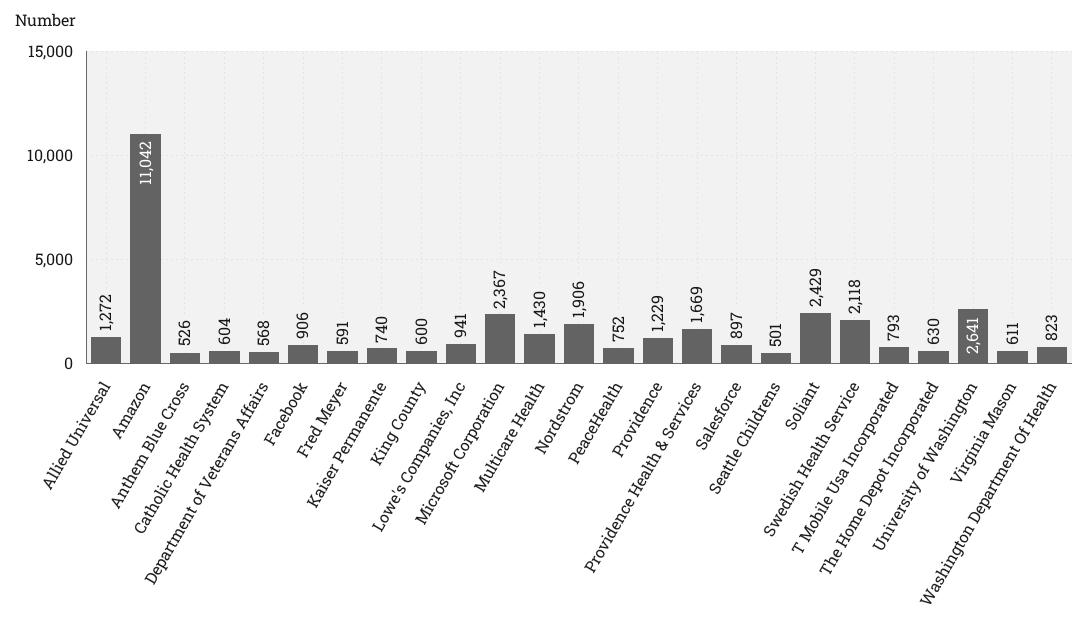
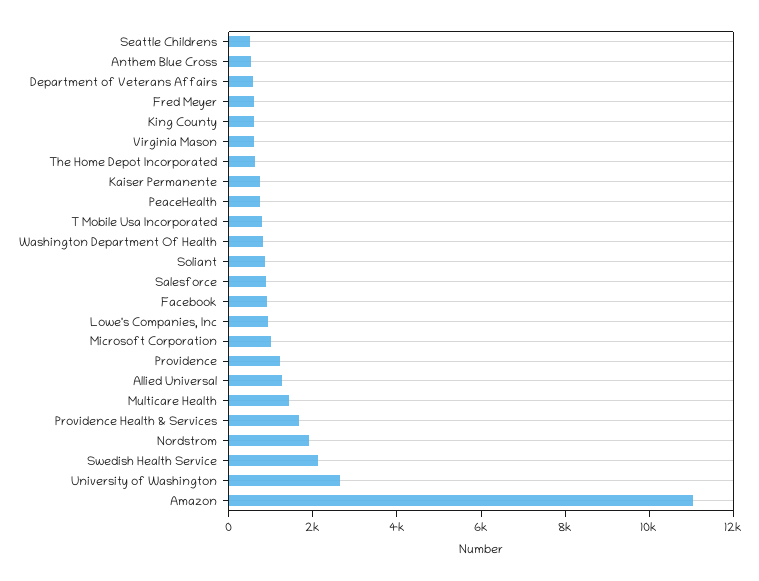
Catholic Health System: 604 -> none
Microsoft Corporation: 2367 -> 1000
Soliant: 2429 -> 1000

